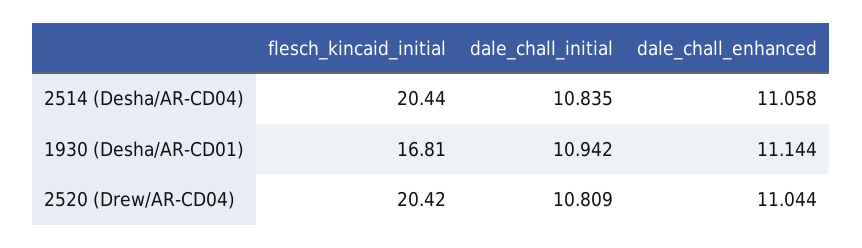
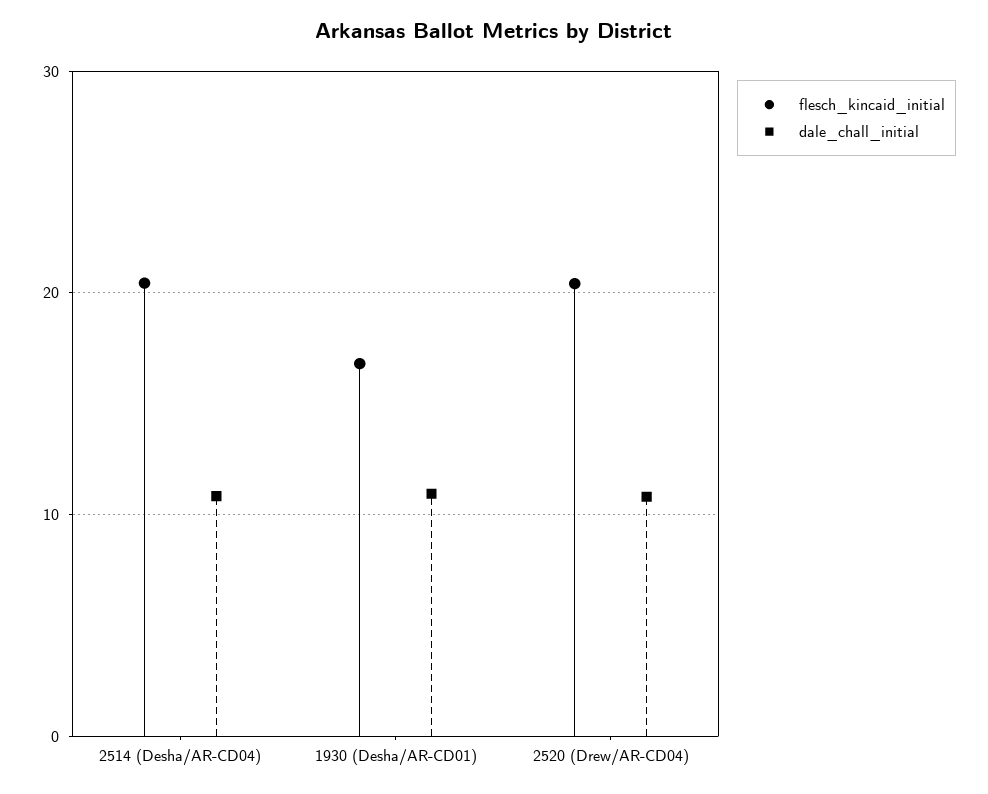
dale_chall_enhanced, 2514 (Desha/AR-CD04): 11.058 -> none
dale_chall_enhanced, 1930 (Desha/AR-CD01): 11.144 -> none
dale_chall_enhanced, 2520 (Drew/AR-CD04): 11.044 -> none

